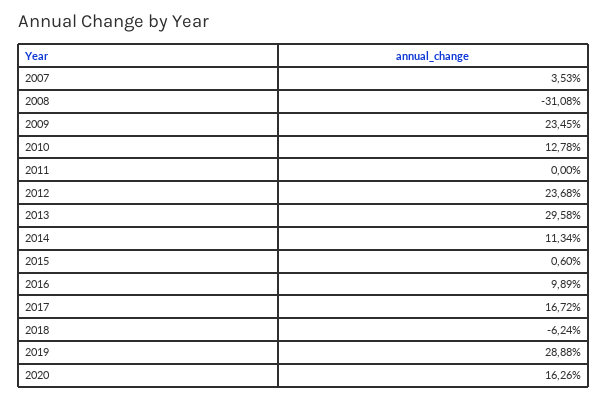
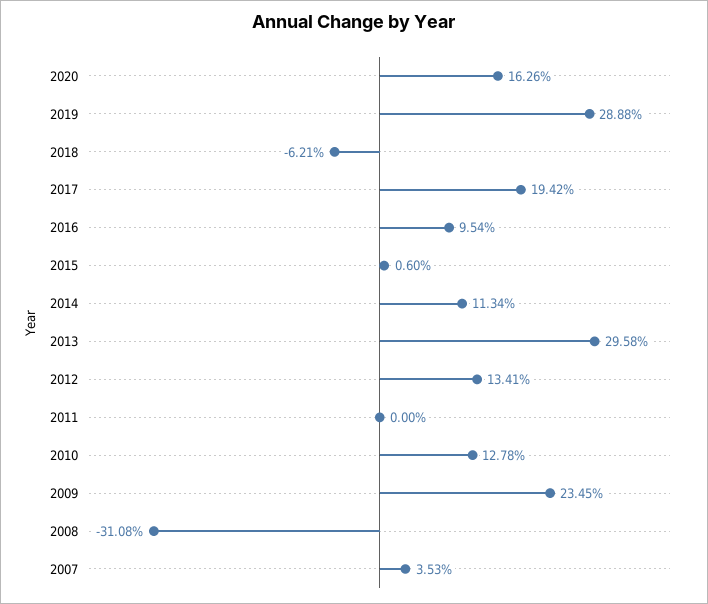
2012: 23.68 -> 13.41
2016: 9.89 -> 9.54
2017: 16.72 -> 19.42
2018: -6.24 -> -6.21

